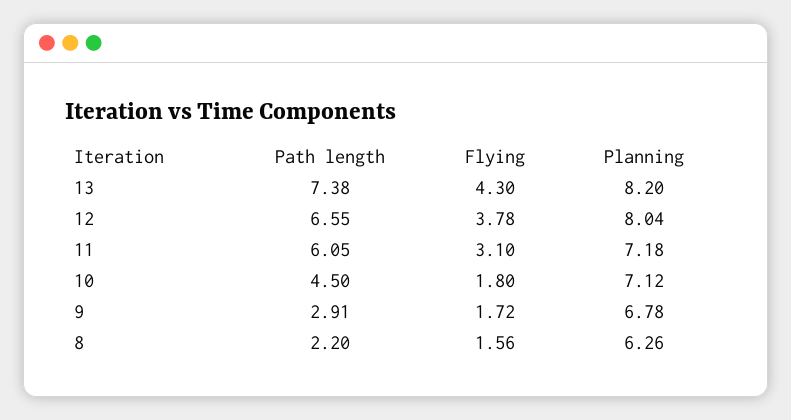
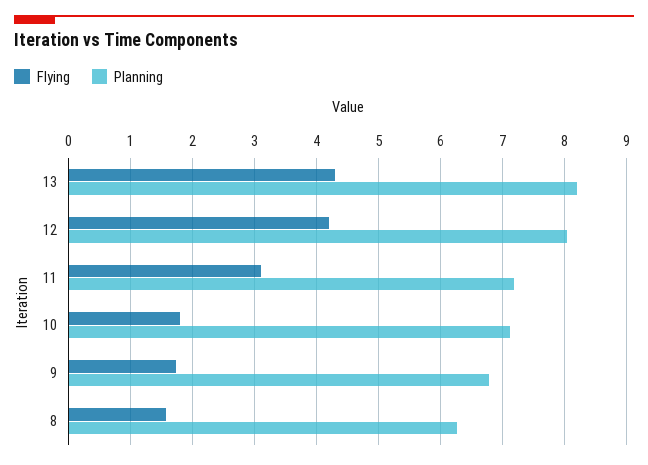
Path length, 13: 7.38 -> none
Path length, 12: 6.55 -> none
Flying, 12: 3.78 -> 4.2
Path length, 11: 6.05 -> none
Path length, 10: 4.5 -> none
Path length, 9: 2.91 -> none
Path length, 8: 2.2 -> none

